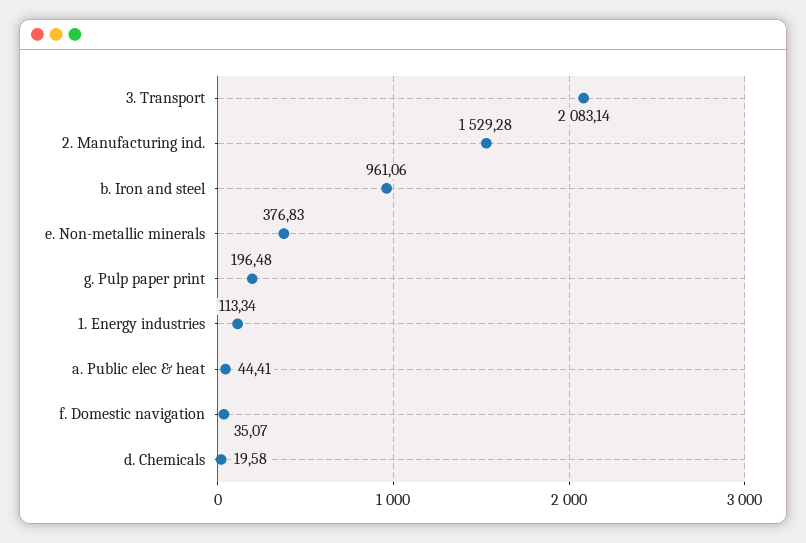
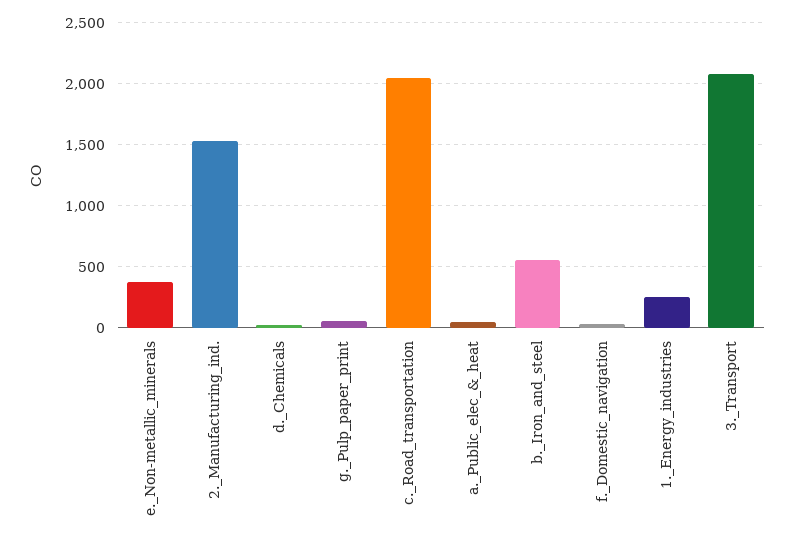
b. Iron and steel: 961.06 -> 550
g. Pulp paper print: 196.48 -> 50
1. Energy industries: 113.34 -> 250
c._Road_transportation: none -> 2050

